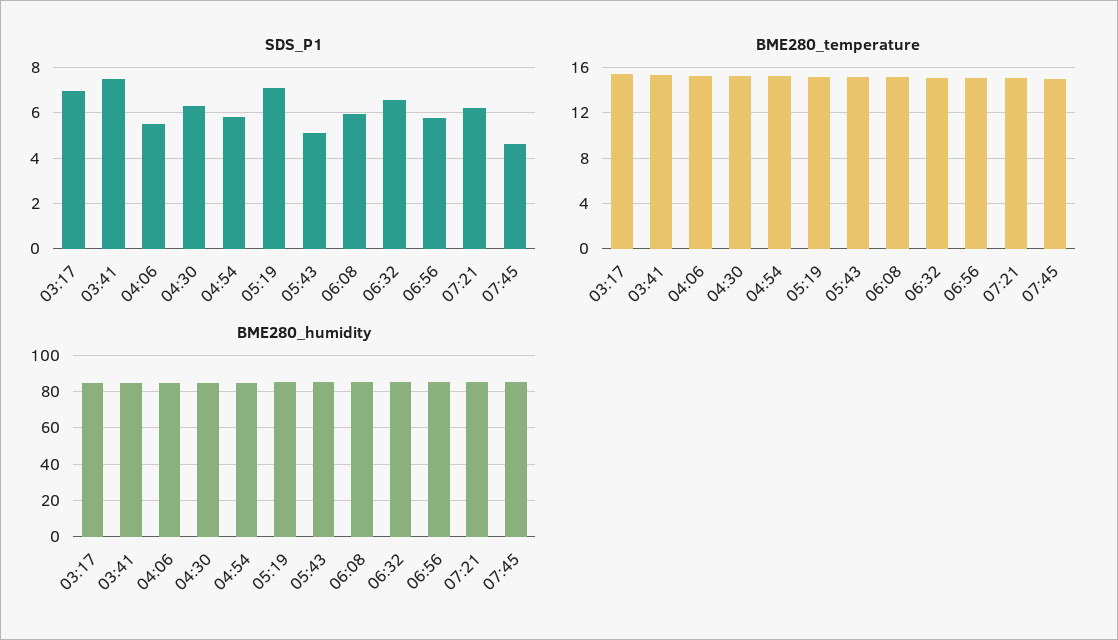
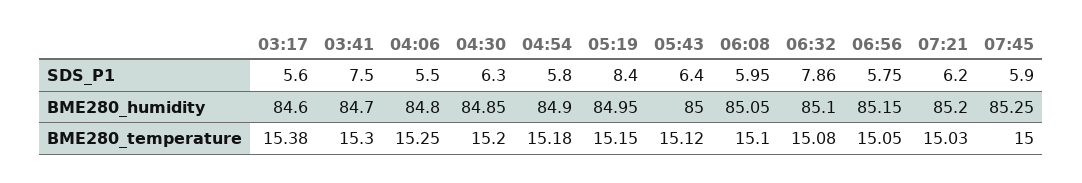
SDS_P1, 03:17: 7 -> 5.6
SDS_P1, 05:19: 7 -> 8.4
SDS_P1, 05:43: 5 -> 6.4
SDS_P1, 06:32: 6.5 -> 7.86
SDS_P1, 07:45: 4.5 -> 5.9

